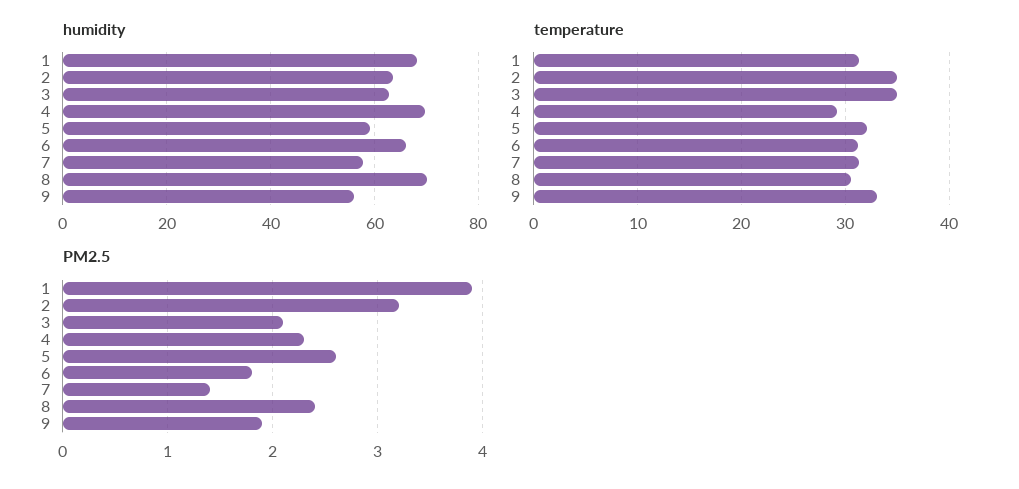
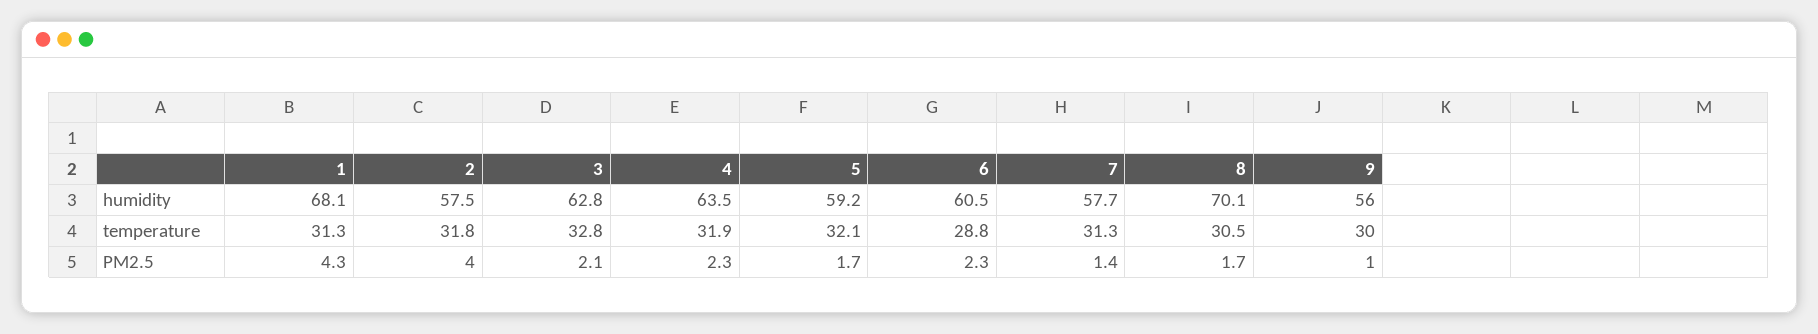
humidity, 2: 64 -> 57.5
humidity, 4: 70 -> 63.5
humidity, 6: 66 -> 60.5
temperature, 2: 35 -> 31.8
temperature, 3: 35 -> 32.8
temperature, 4: 29 -> 31.9
temperature, 6: 31 -> 28.8
temperature, 9: 33 -> 30
PM2.5, 1: 3.9 -> 4.3
PM2.5, 2: 3.2 -> 4
PM2.5, 5: 2.6 -> 1.7
PM2.5, 6: 1.8 -> 2.3
PM2.5, 8: 2.4 -> 1.7
PM2.5, 9: 1.9 -> 1

